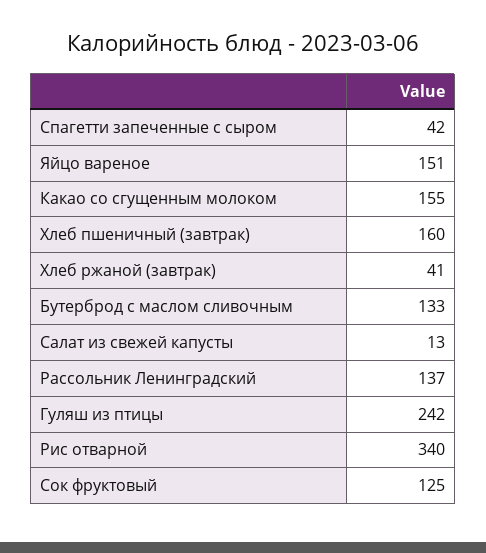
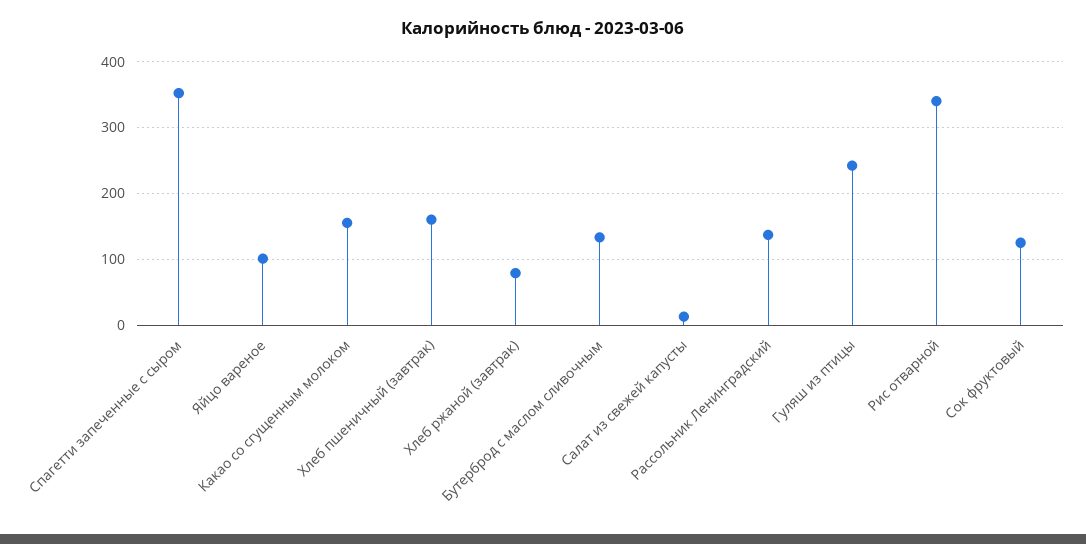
Спагетти запеченные с сыром: 42 -> 350
Яйцо вареное: 151 -> 100
Хлеб ржаной (завтрак): 41 -> 80

